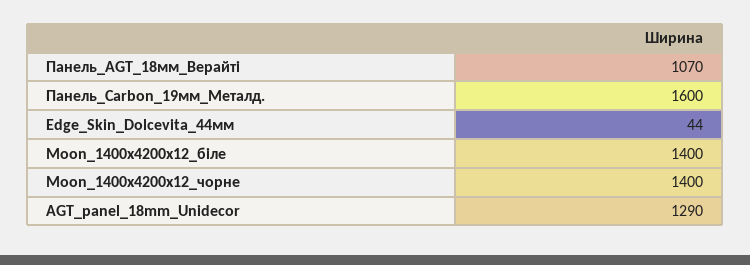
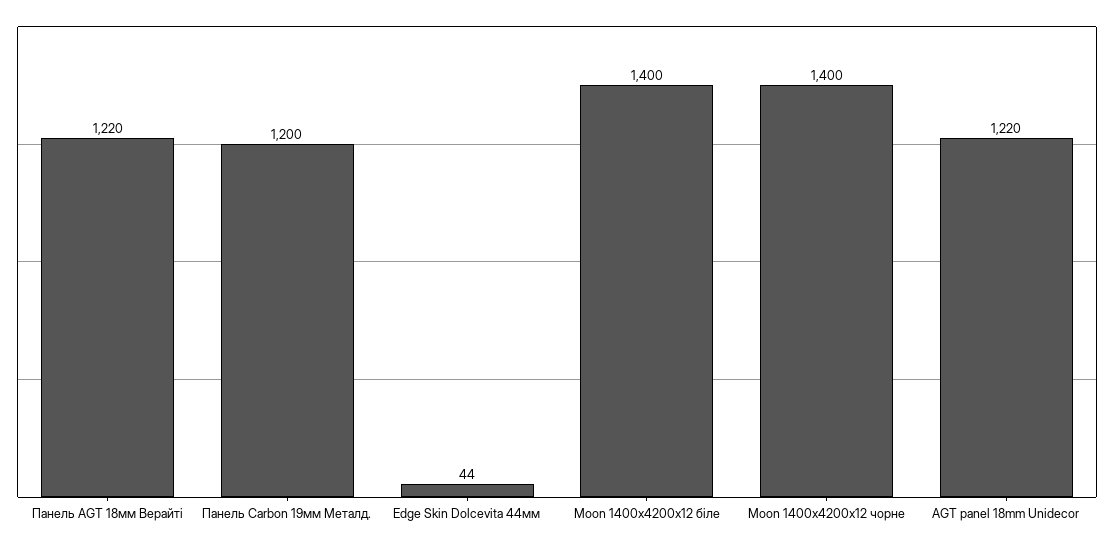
Панель_AGT_18мм_Верайті: 1070 -> 1220
Панель_Carbon_19мм_Металд.: 1600 -> 1200
AGT_panel_18mm_Unidecor: 1290 -> 1220

